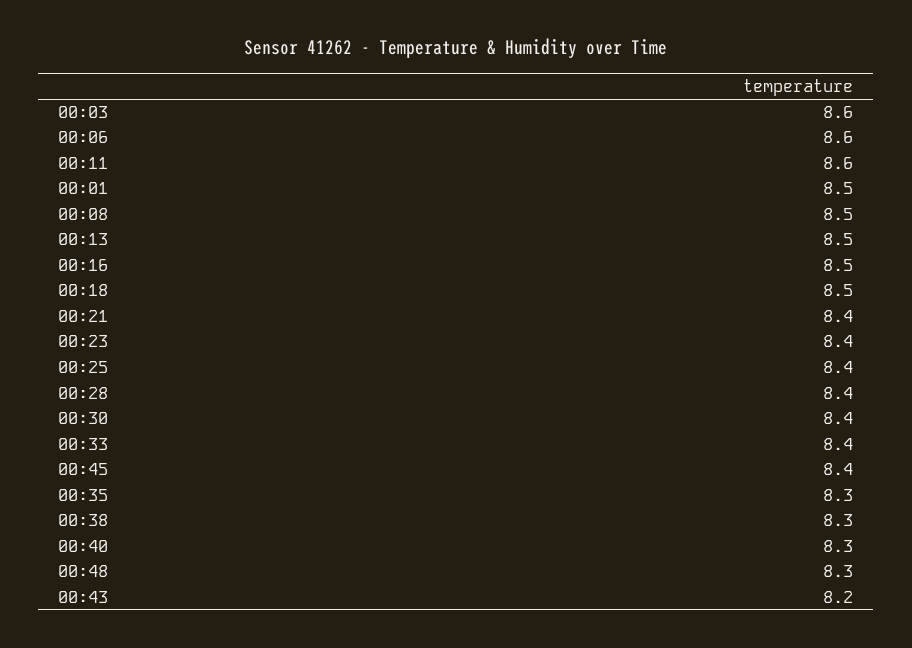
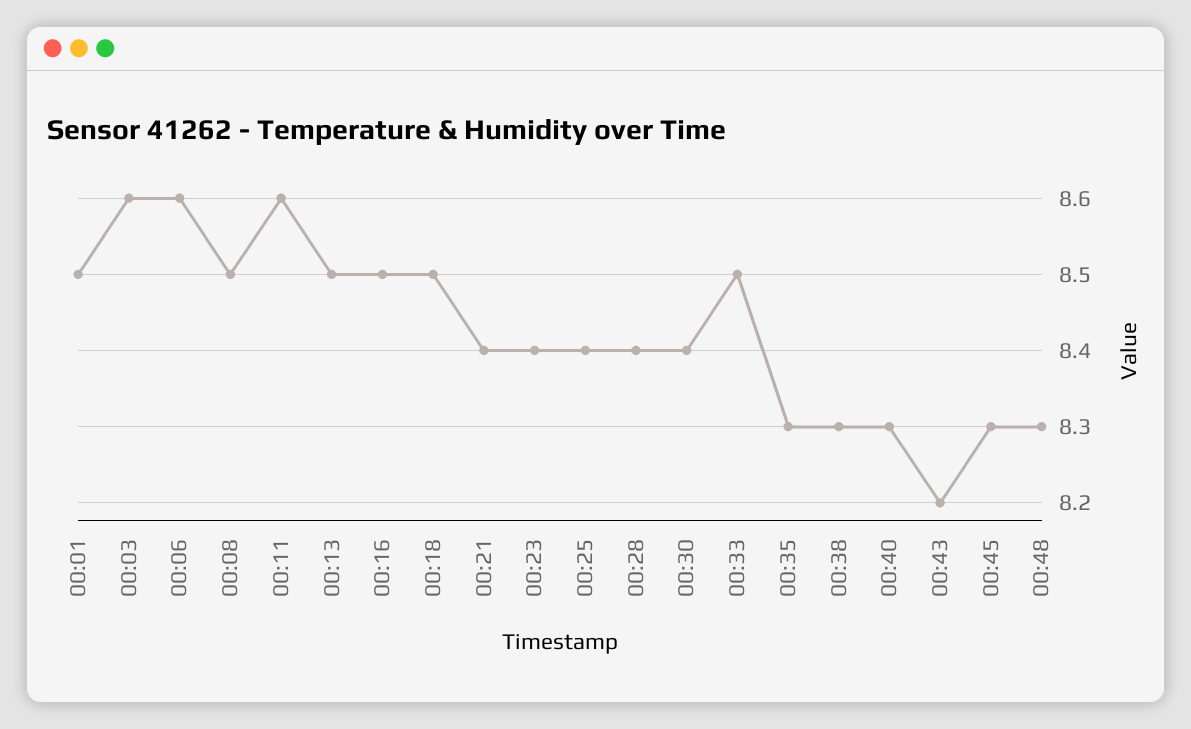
00:33: 8.4 -> 8.5
00:45: 8.4 -> 8.3

